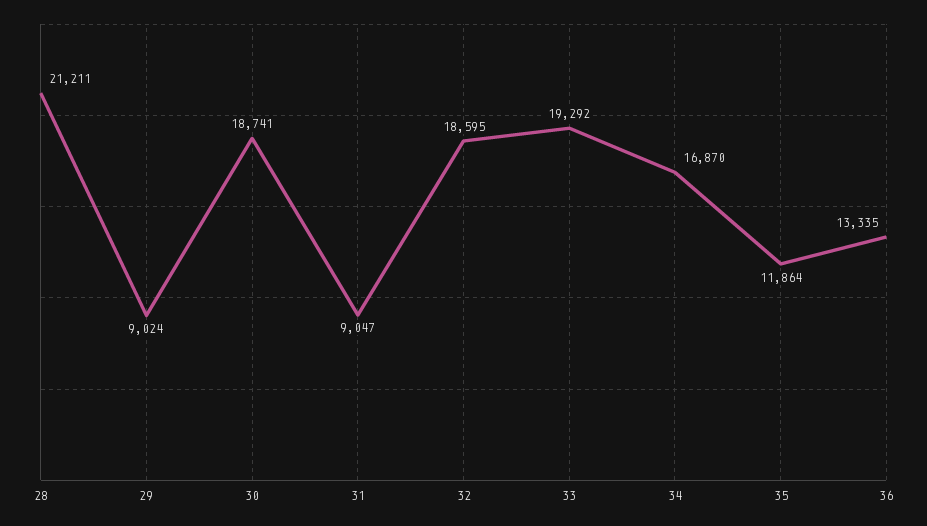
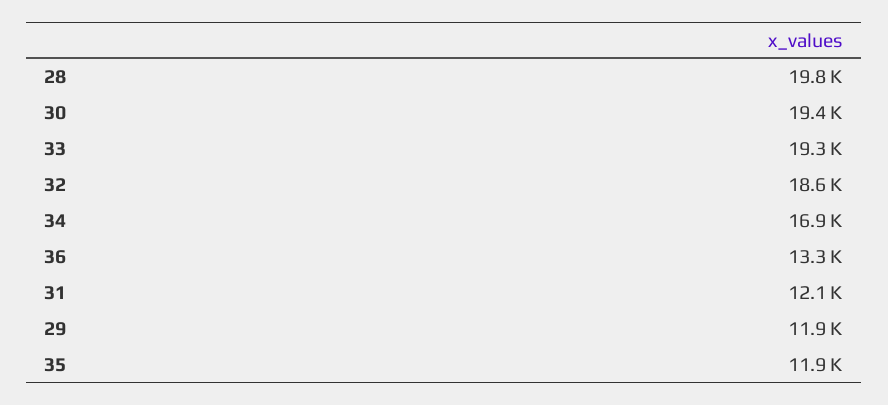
28: 21211 -> 19800
29: 9024 -> 11900
30: 18741 -> 19400
31: 9047 -> 12100

